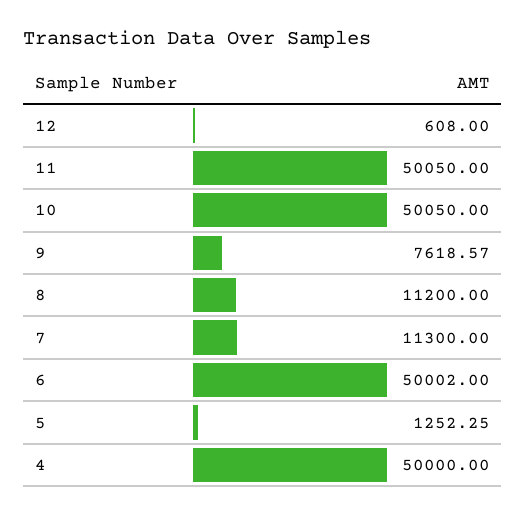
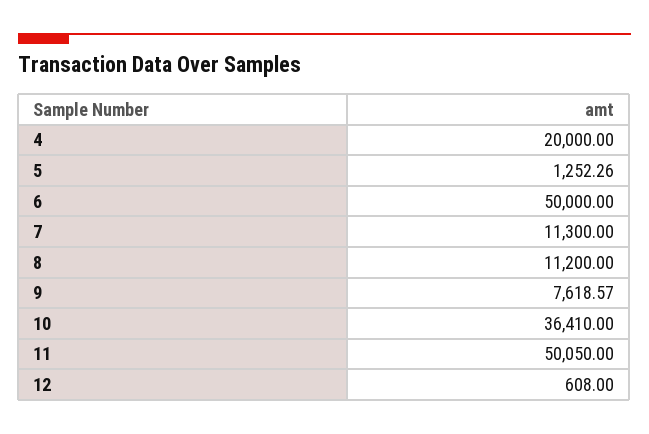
10: 50050 -> 36410
6: 50002 -> 50000
5: 1252.25 -> 1252.26
4: 50000 -> 20000

